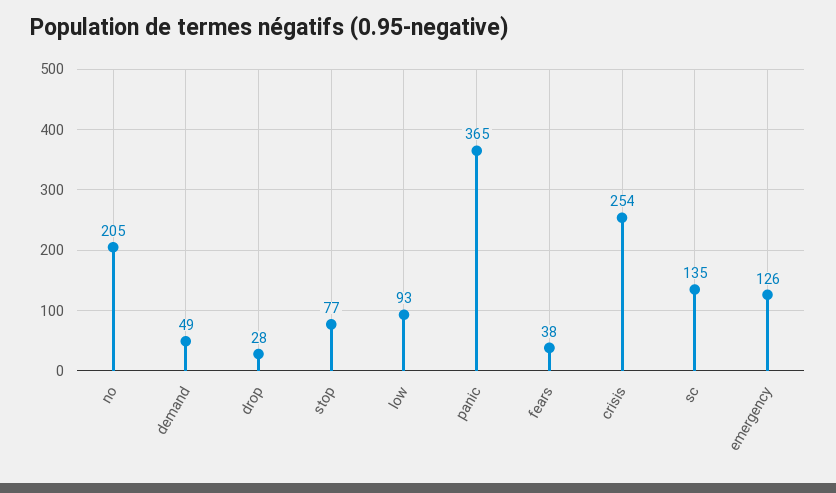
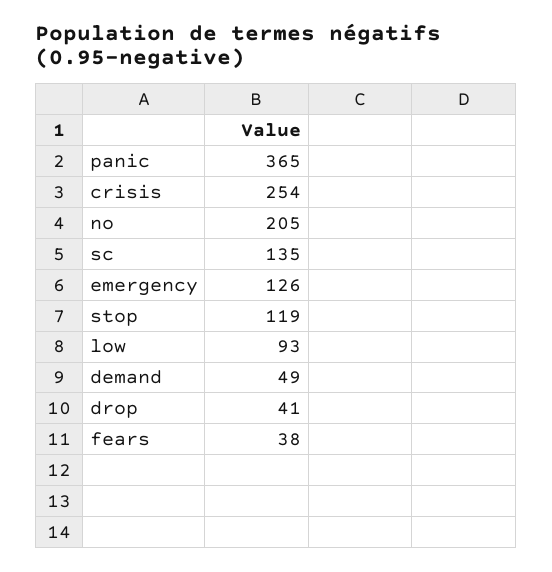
drop: 28 -> 41
stop: 77 -> 119

